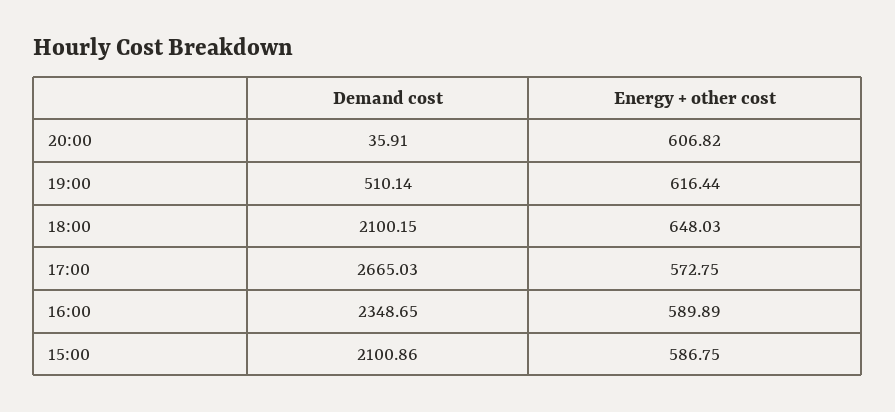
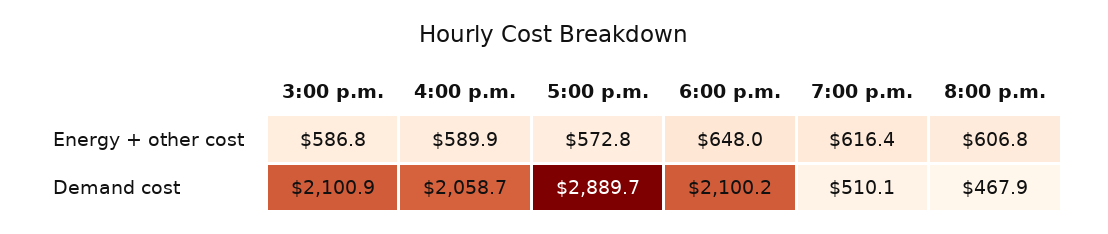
Demand cost, 20:00: 35.91 -> 467.9
Demand cost, 17:00: 2665.03 -> 2889.7
Demand cost, 16:00: 2348.65 -> 2058.7

